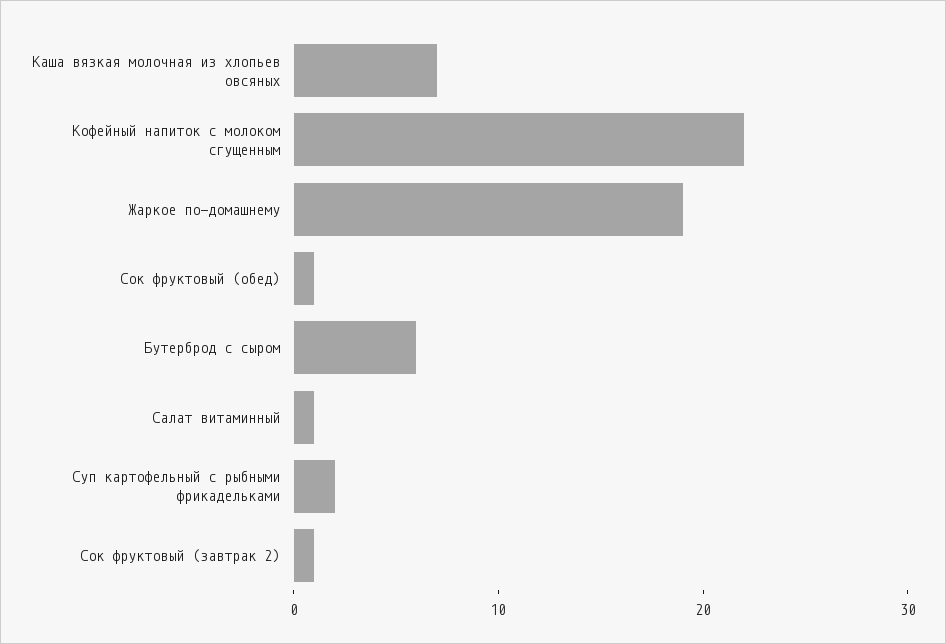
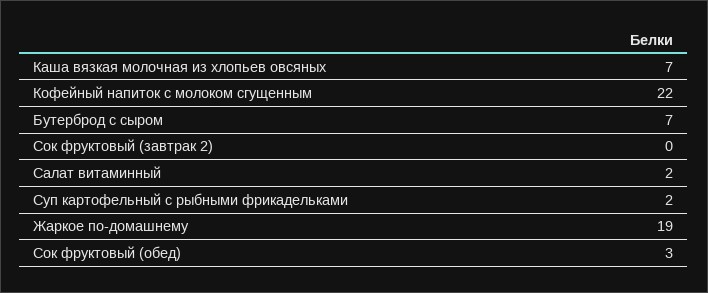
Сок фруктовый (обед): 1 -> 3
Бутерброд с сыром: 6 -> 7
Салат витаминный: 1 -> 2
Сок фруктовый (завтрак 2): 1 -> 0

